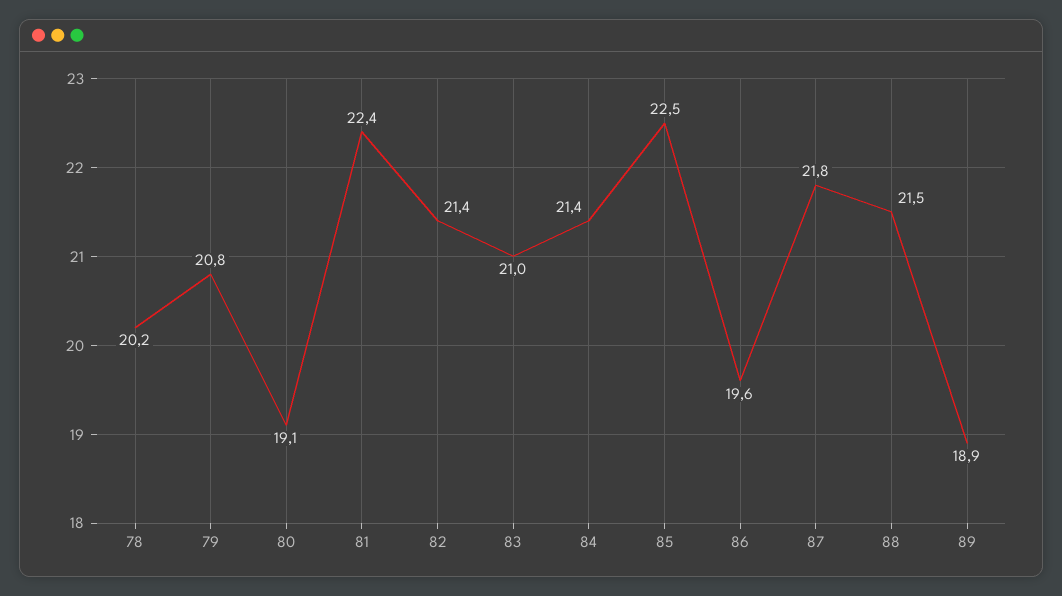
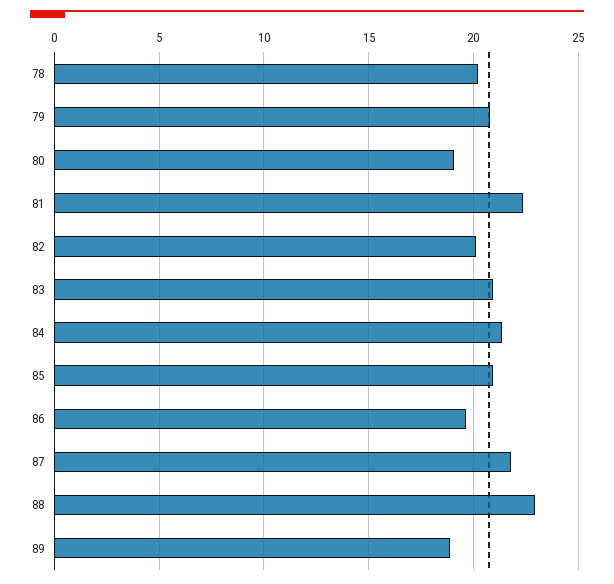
82: 21.4 -> 20
85: 22.5 -> 21
88: 21.5 -> 23

